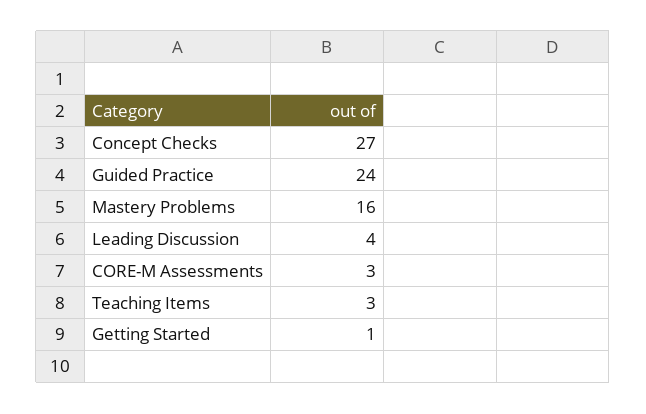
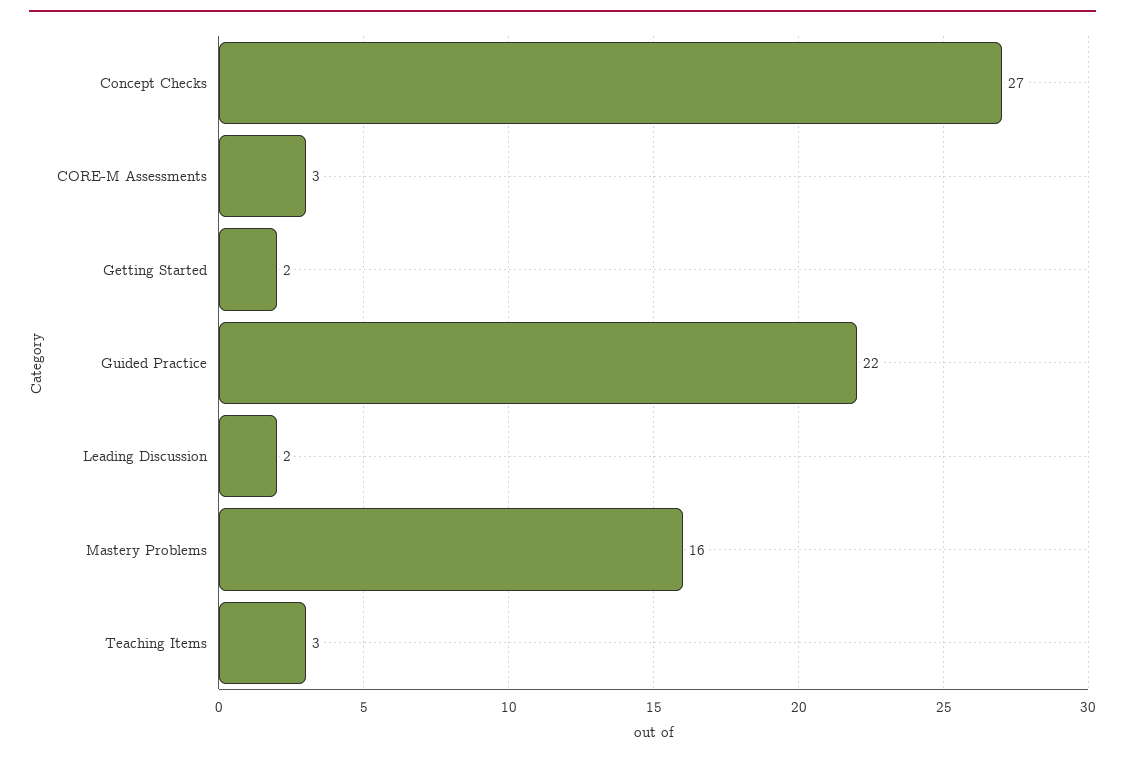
Guided Practice: 24 -> 22
Leading Discussion: 4 -> 2
Getting Started: 1 -> 2

